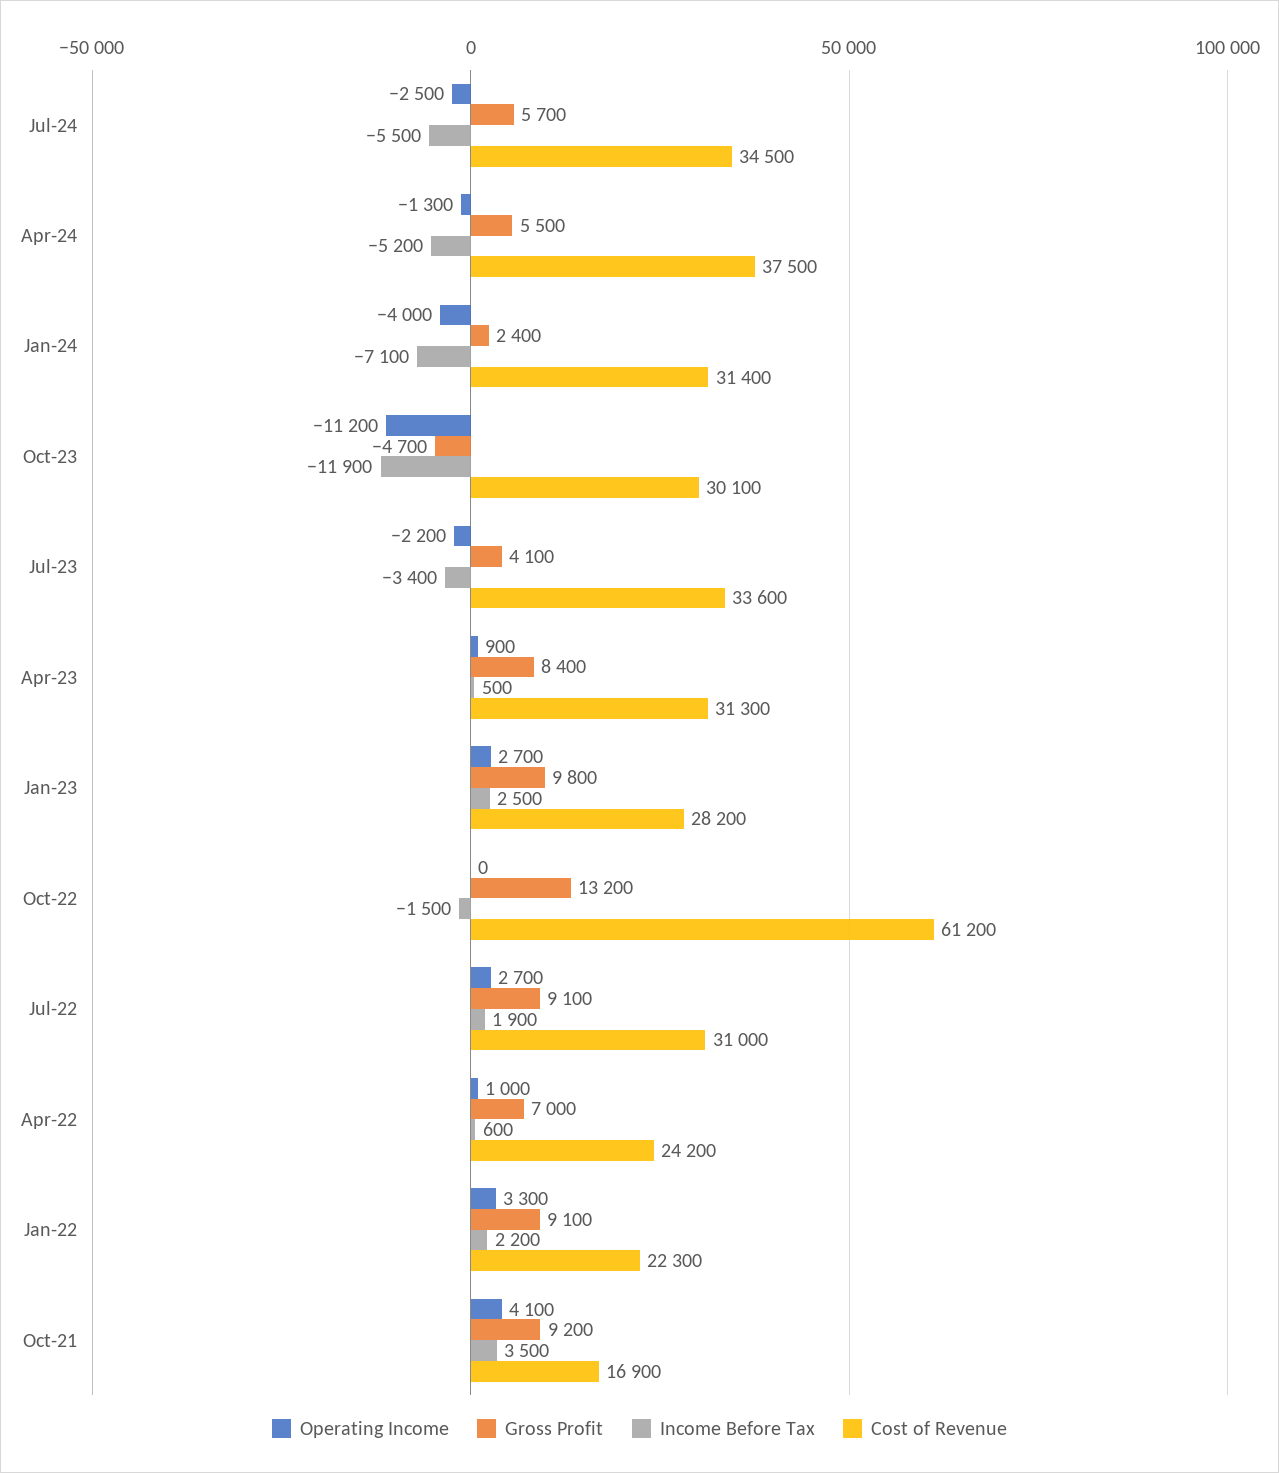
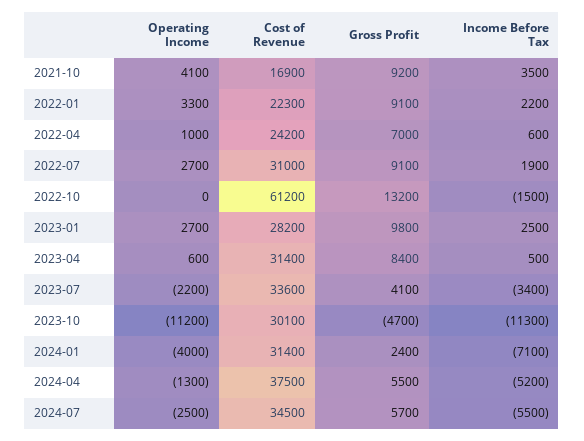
Income Before Tax, Oct-23: -11900 -> -11300
Operating Income, Apr-23: 900 -> 600
Cost of Revenue, Apr-23: 31300 -> 31400

